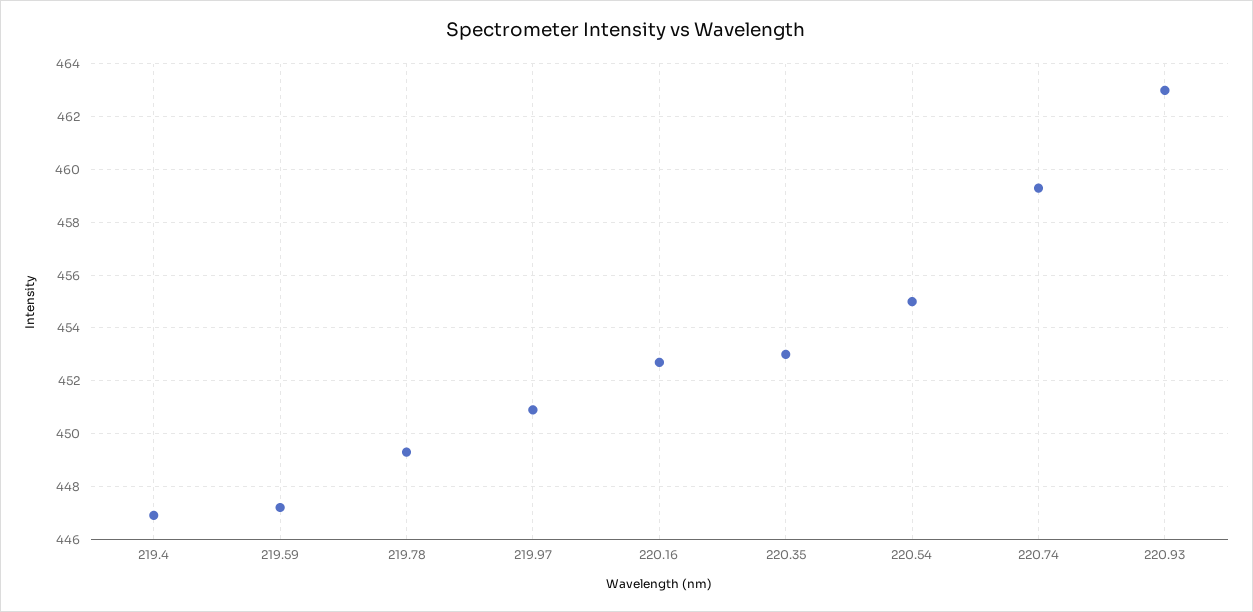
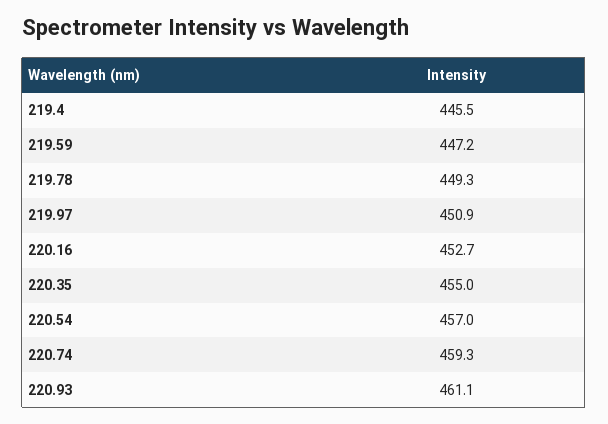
219.4: 447 -> 445.5
220.35: 453 -> 455
220.54: 455 -> 457
220.93: 463 -> 461.1

